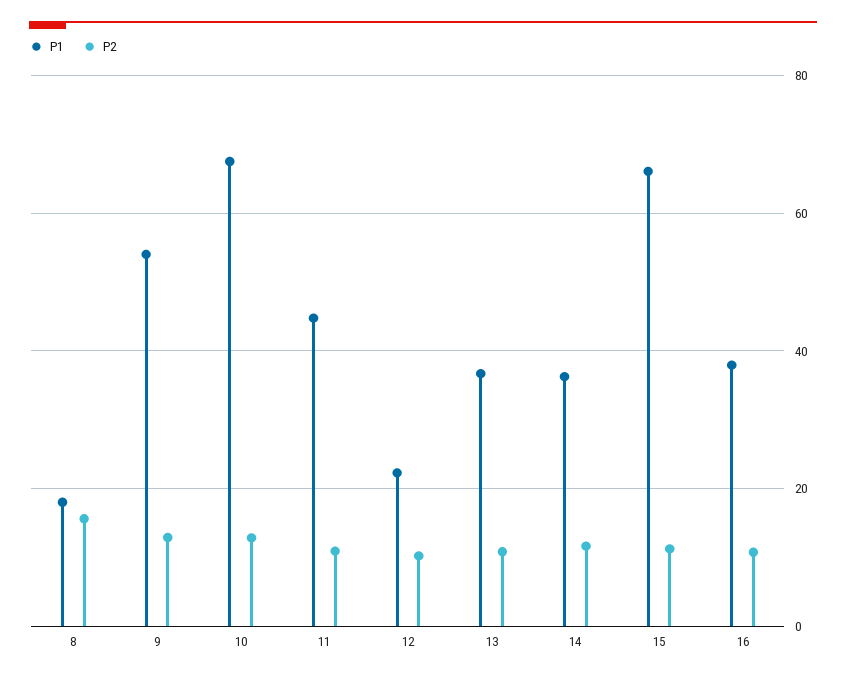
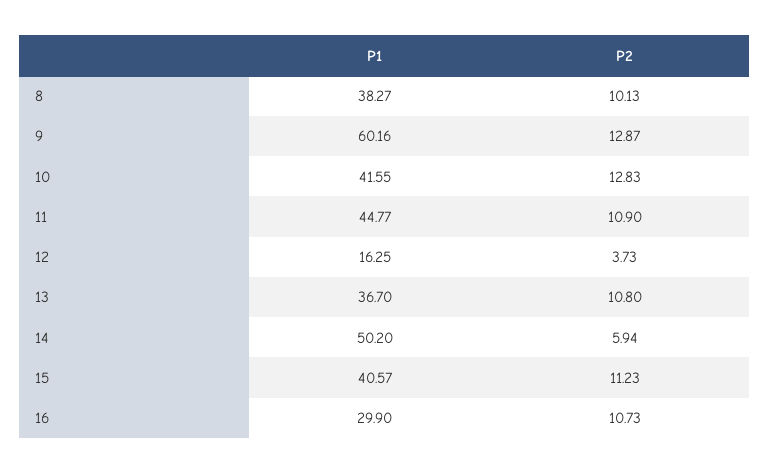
P1, 8: 18 -> 38.27
P2, 8: 16 -> 10.13
P1, 9: 54 -> 60.16
P1, 10: 68 -> 41.55
P1, 12: 22 -> 16.25
P2, 12: 10 -> 3.73
P1, 14: 36 -> 50.2
P2, 14: 12 -> 5.94
P1, 15: 66 -> 40.57
P1, 16: 38 -> 29.9

